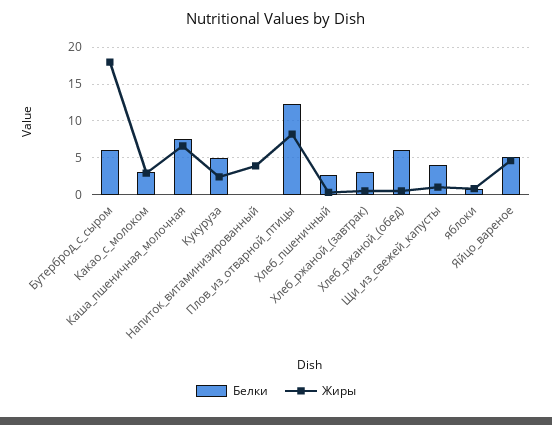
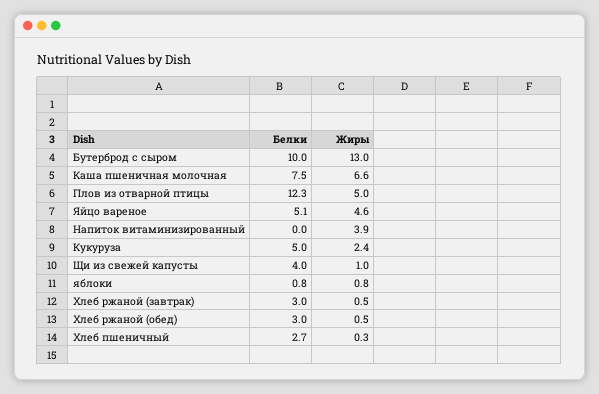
Белки, Бутерброд_с_сыром: 6 -> 10
Жиры, Бутерброд_с_сыром: 18 -> 13
Белки, Какао_с_молоком: 3 -> none
Жиры, Какао_с_молоком: 3 -> none
Жиры, Плов_из_отварной_птицы: 8 -> 5
Белки, Хлеб_ржаной_(обед): 6 -> 3

